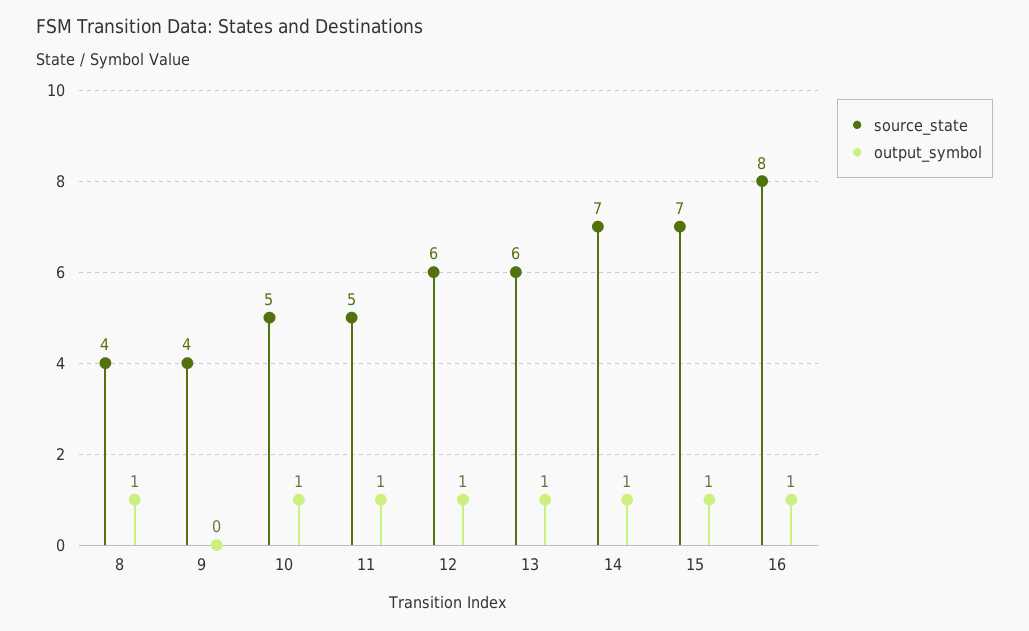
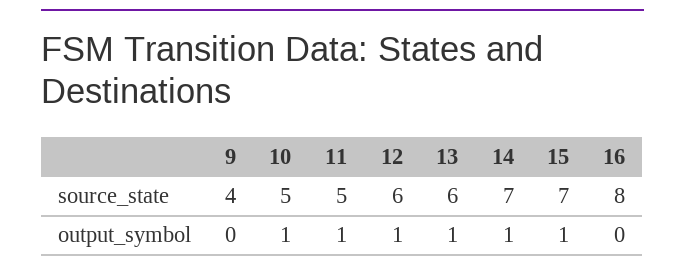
source_state, 8: 4 -> none
output_symbol, 8: 1 -> none
output_symbol, 16: 1 -> 0

